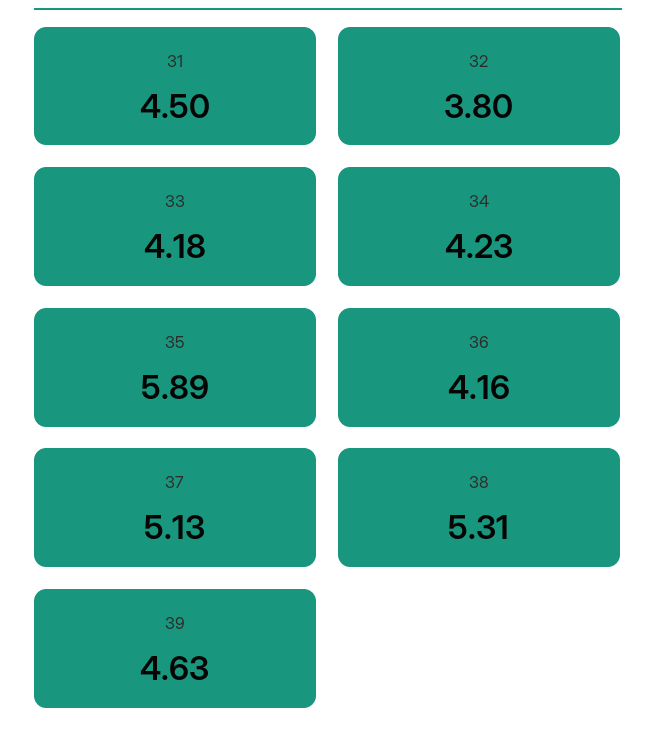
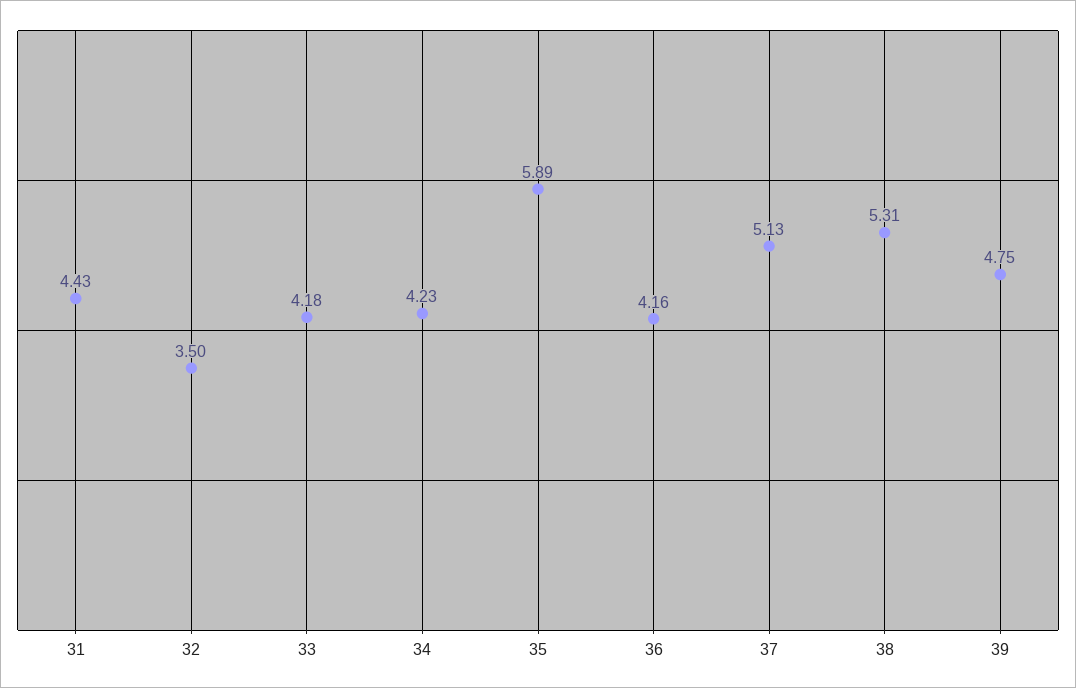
31: 4.5 -> 4.43
32: 3.8 -> 3.5
39: 4.63 -> 4.75

